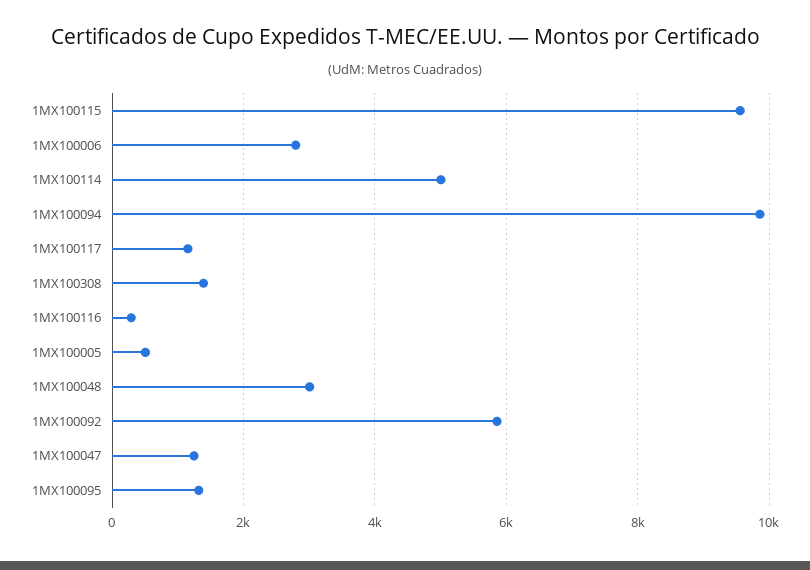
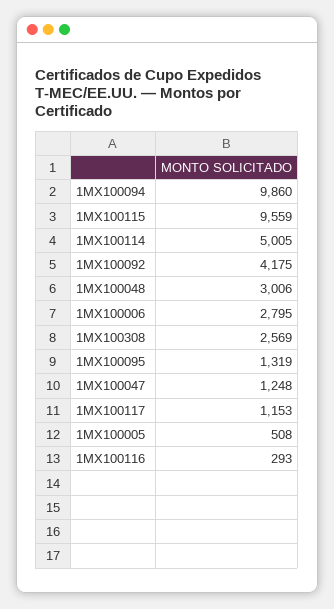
1MX100308: 1400 -> 2569
1MX100092: 5800 -> 4175

